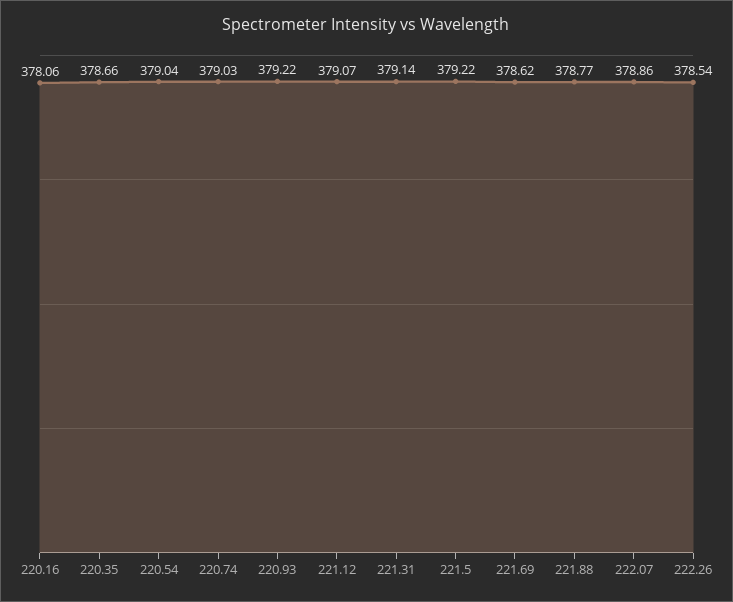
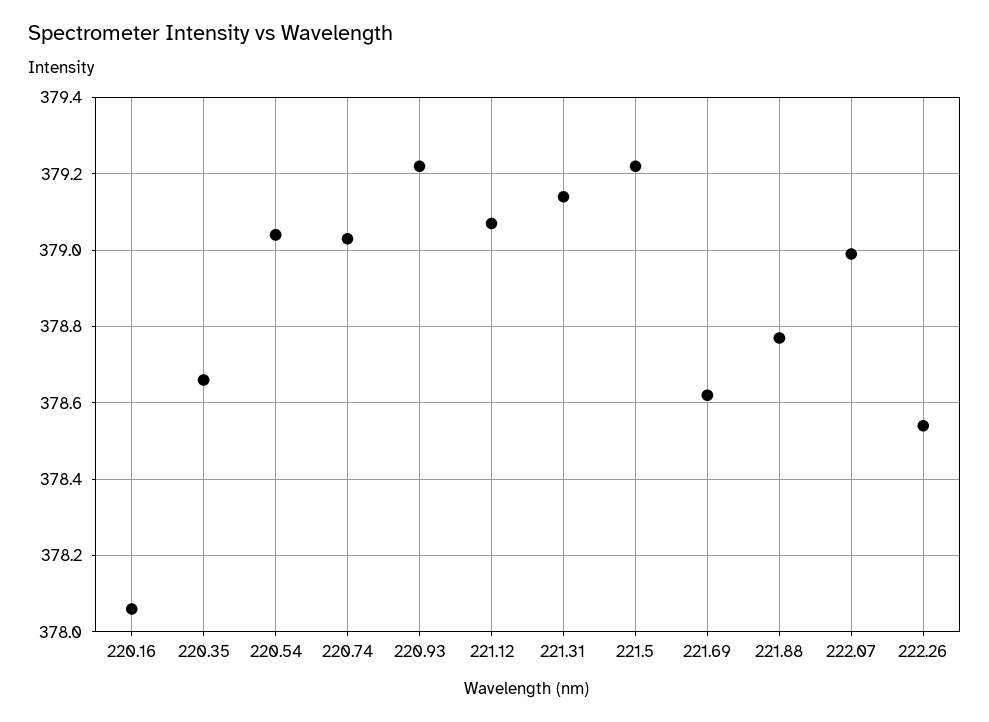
222.07: 378.86 -> 379

